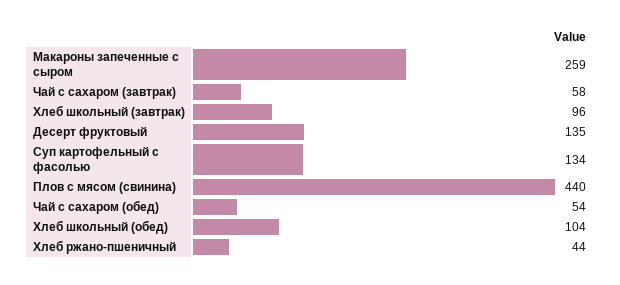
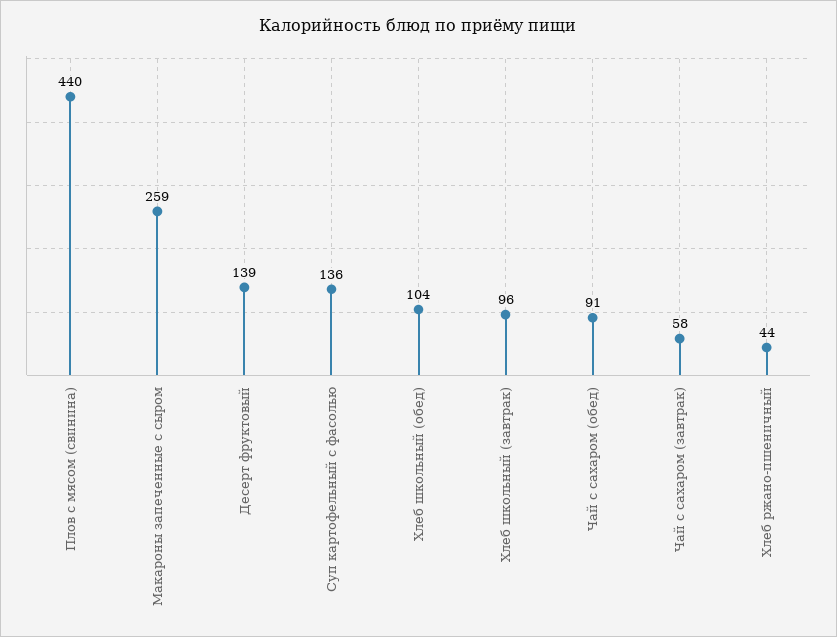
Десерт фруктовый: 135 -> 139
Суп картофельный с фасолью: 134 -> 136
Чай с сахаром (обед): 54 -> 91

